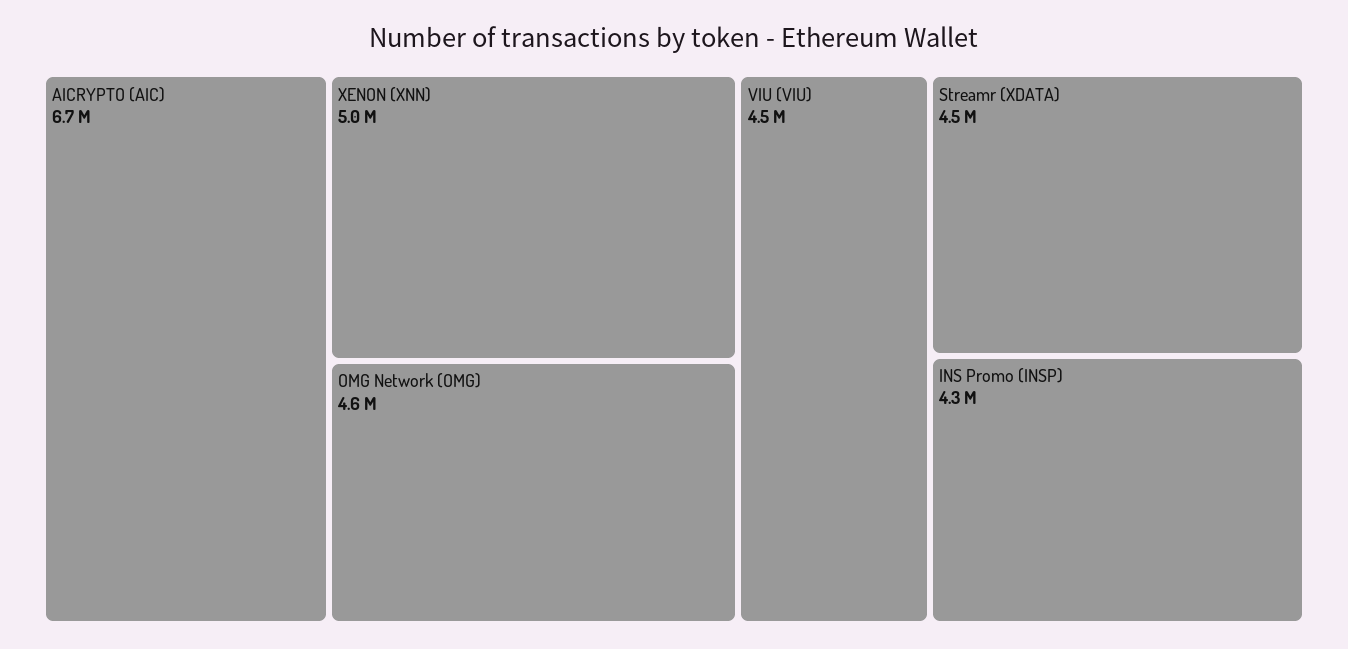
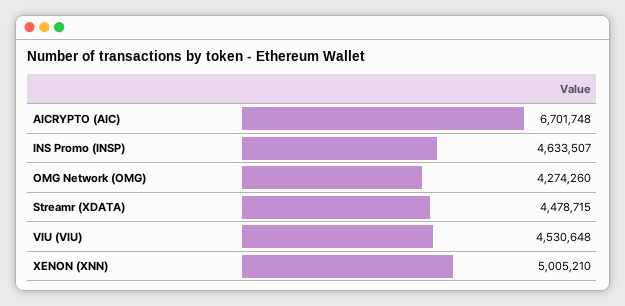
OMG Network (OMG): 4600000 -> 4274260
INS Promo (INSP): 4300000 -> 4633507

